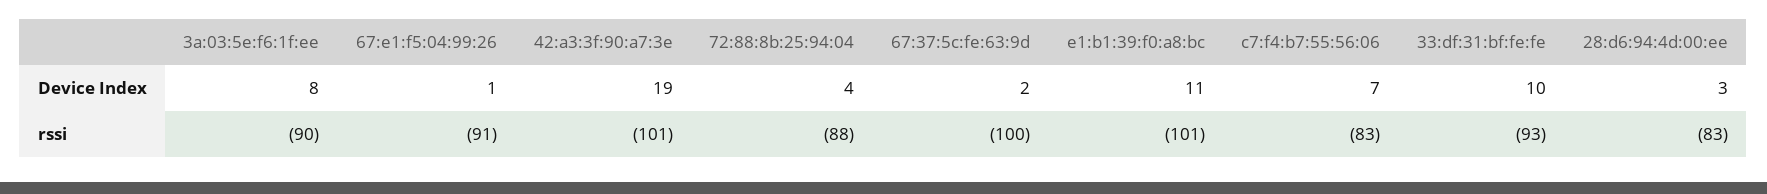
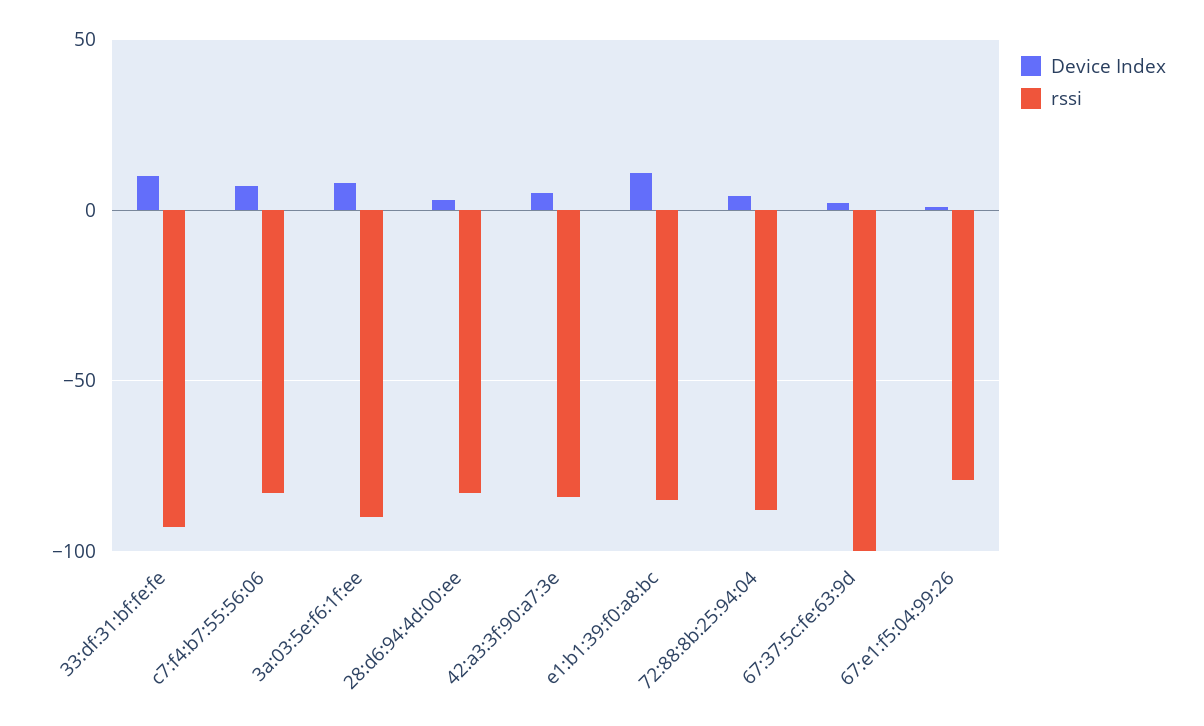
Device Index, 42:a3:3f:90:a7:3e: 19 -> 5
rssi, 67:e1:f5:04:99:26: -91 -> -80
rssi, 42:a3:3f:90:a7:3e: -101 -> -85
rssi, e1:b1:39:f0:a8:bc: -101 -> -85

